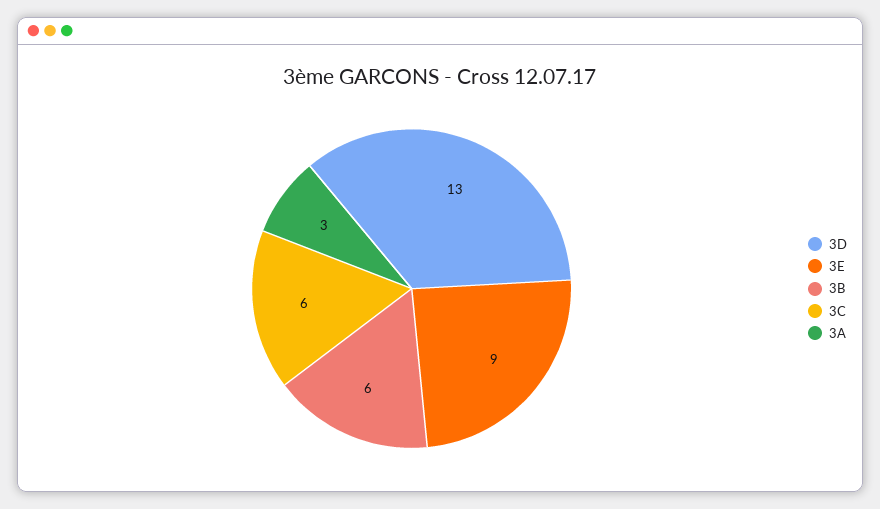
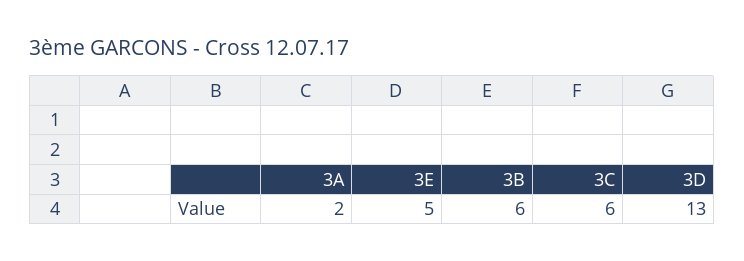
3E: 9 -> 5
3A: 3 -> 2

